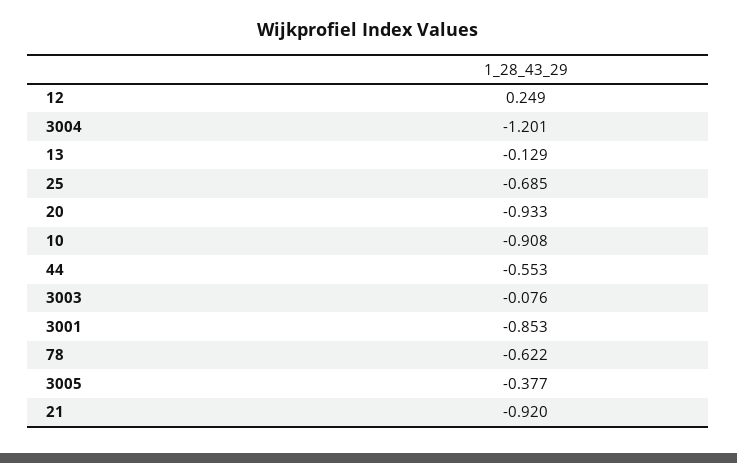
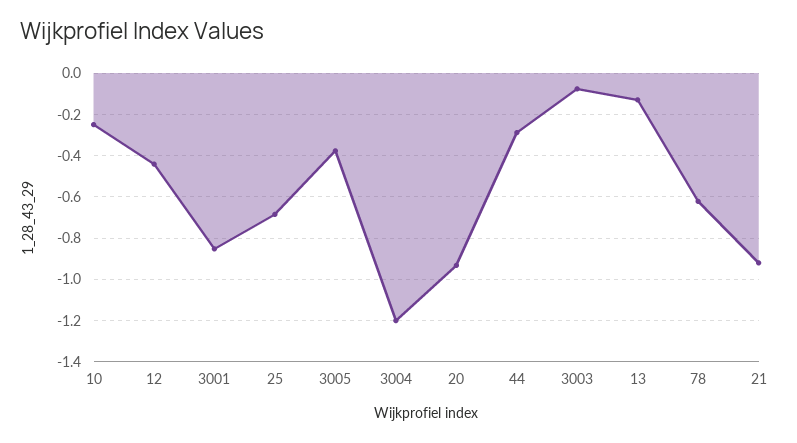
12: 0.249 -> -0.45
10: -0.908 -> -0.25
44: -0.553 -> -0.3

